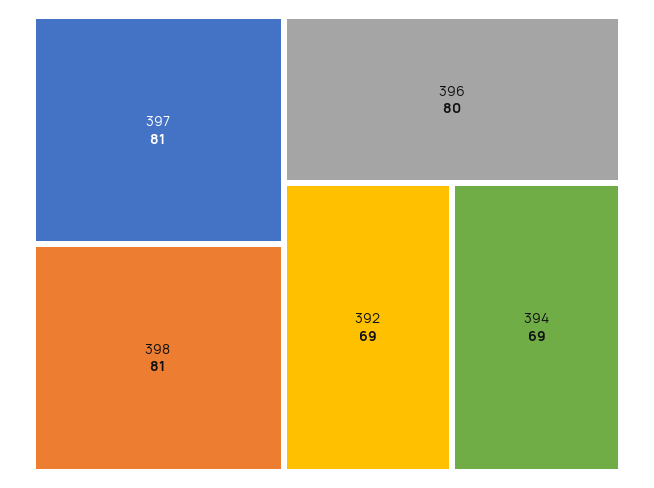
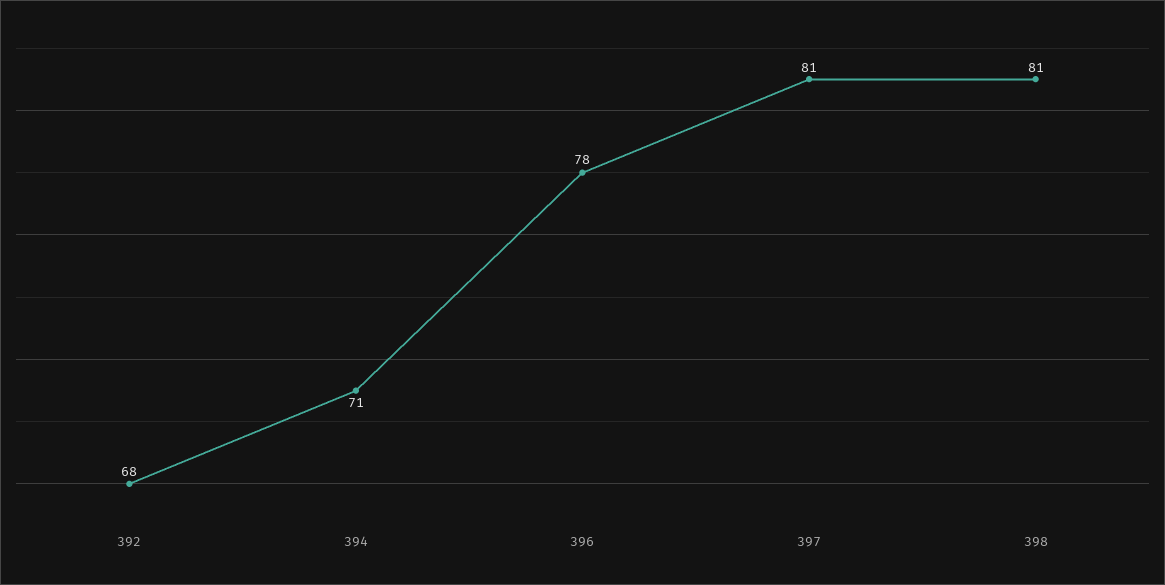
396: 80 -> 78
392: 69 -> 68
394: 69 -> 71

